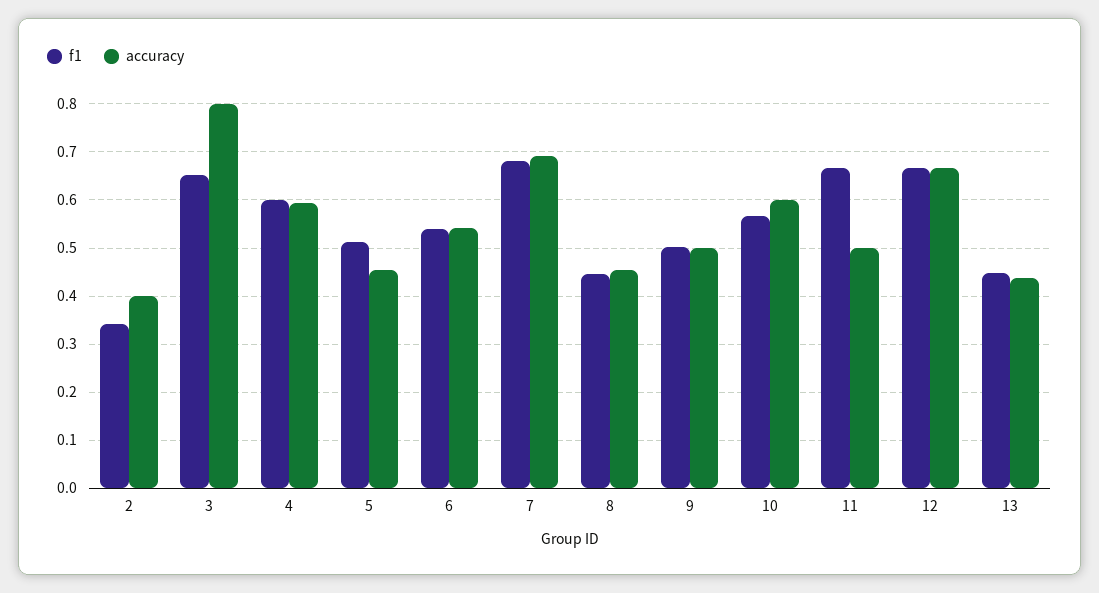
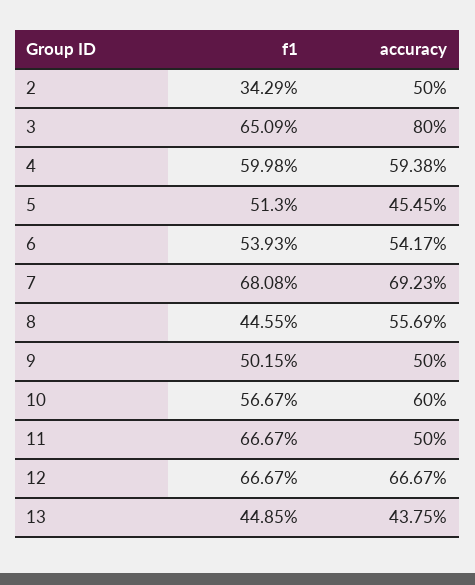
accuracy, 2: 0.4 -> 0.5
accuracy, 8: 0.46 -> 0.5569

